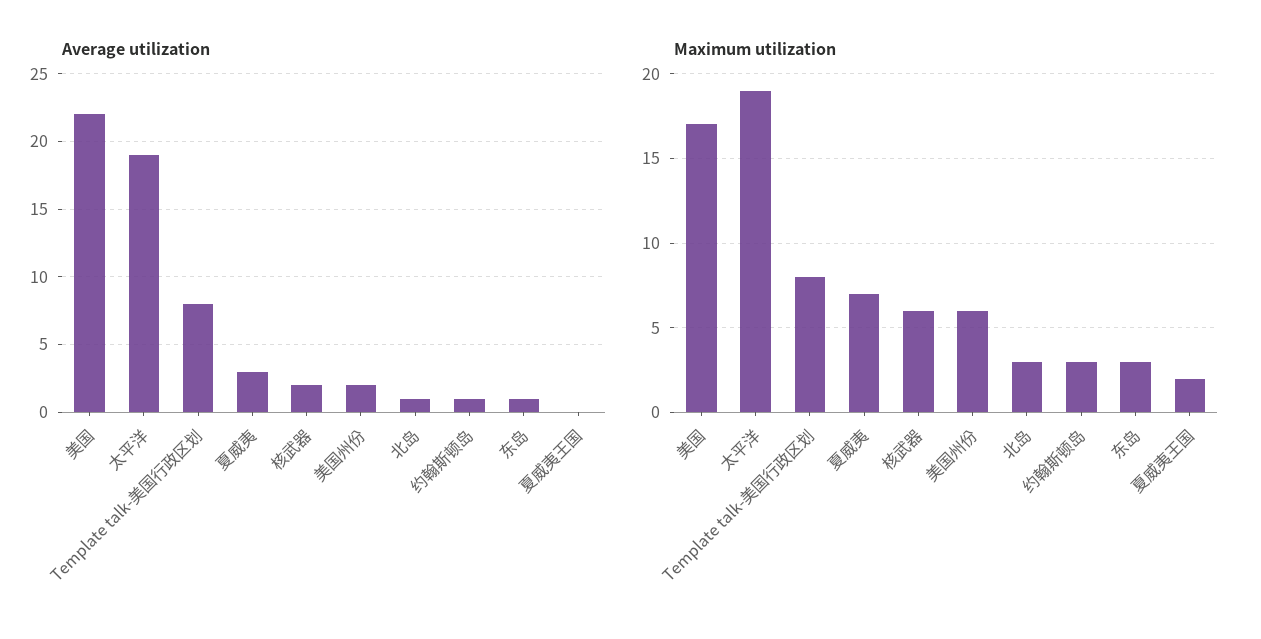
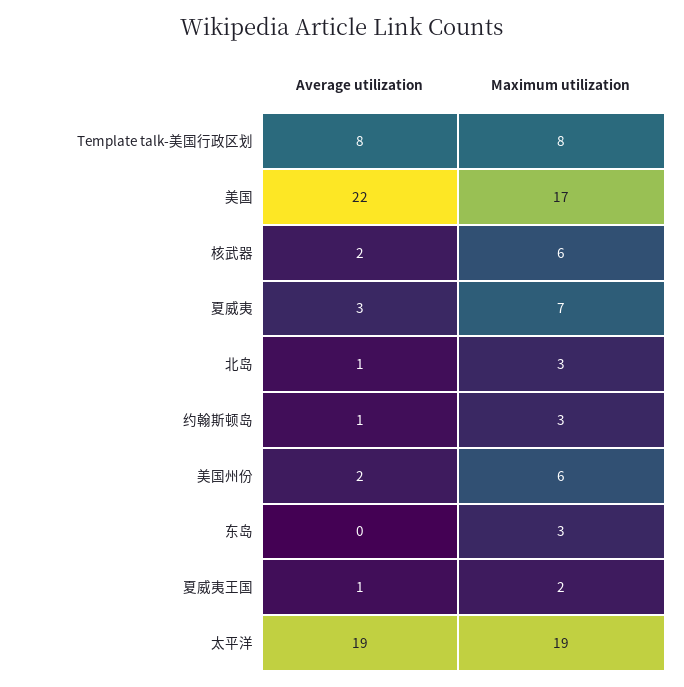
Average utilization, 东岛: 1 -> 0
Average utilization, 夏威夷王国: 0 -> 1

